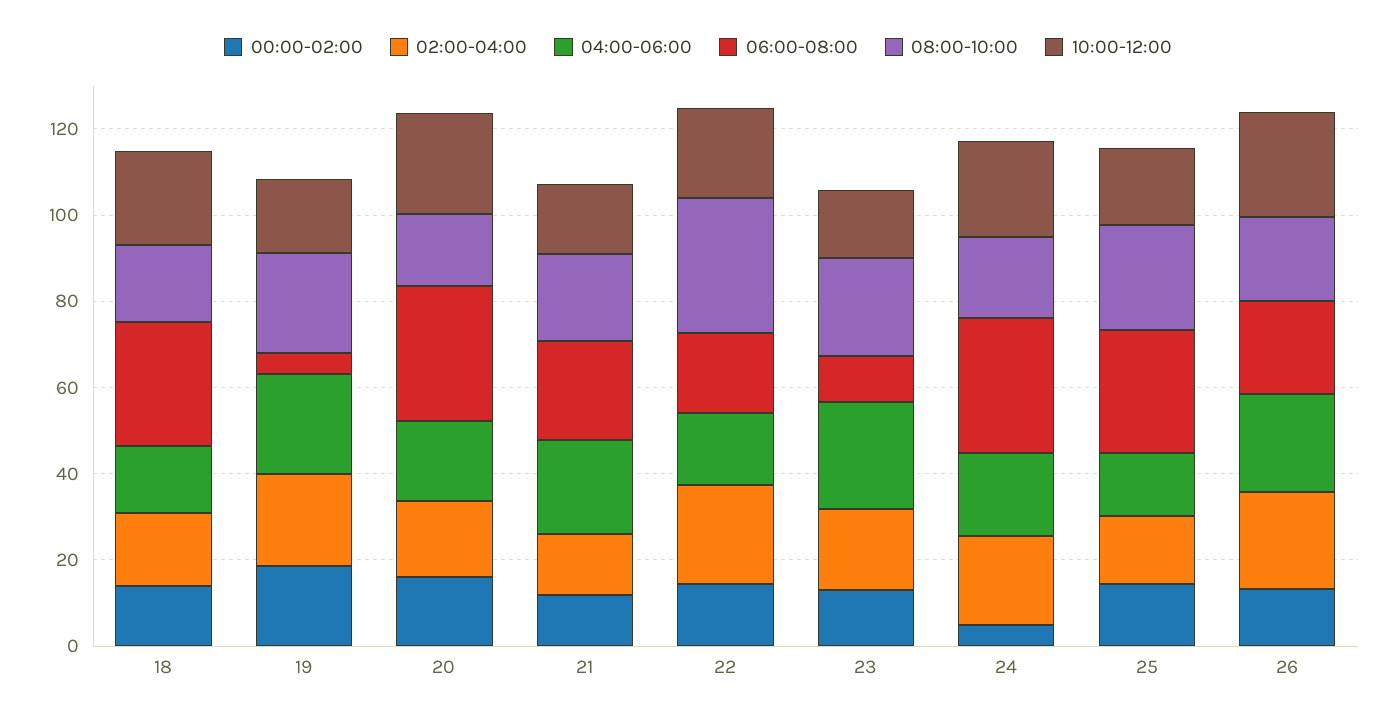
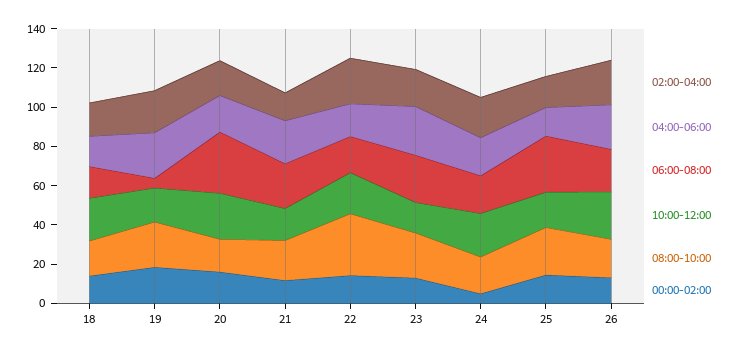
06:00-08:00, 18: 30 -> 15
06:00-08:00, 23: 10 -> 25
06:00-08:00, 24: 30 -> 20

